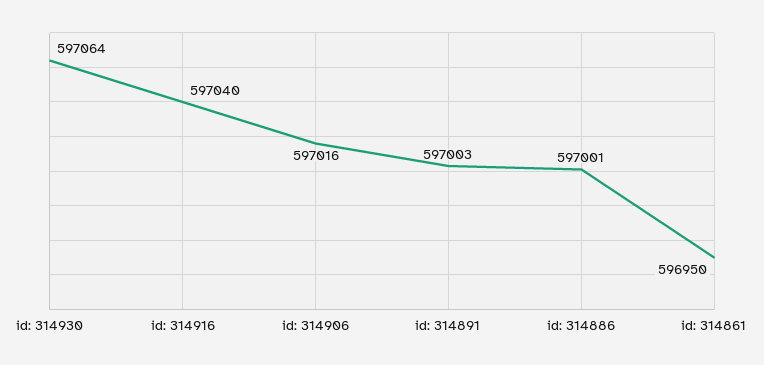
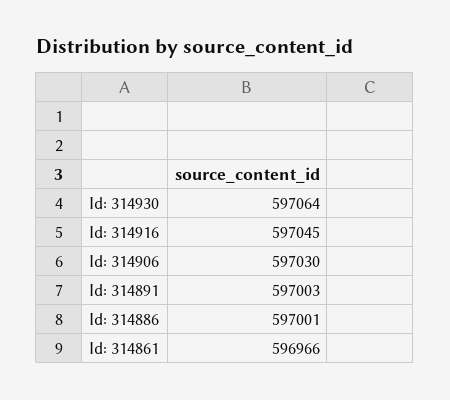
id: 314916: 597040 -> 597045
id: 314906: 597016 -> 597030
id: 314861: 596950 -> 596966

